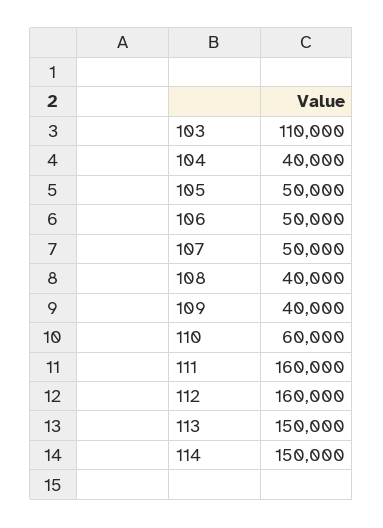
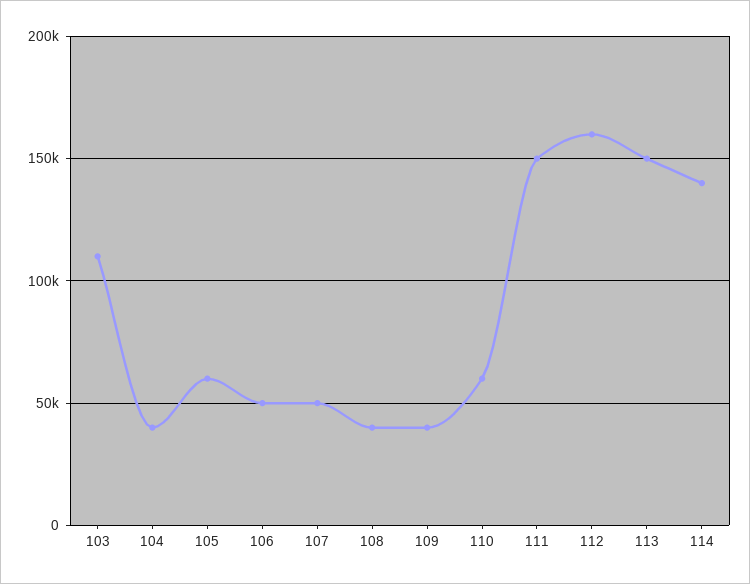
105: 50000 -> 60000
111: 160000 -> 150000
114: 150000 -> 140000

